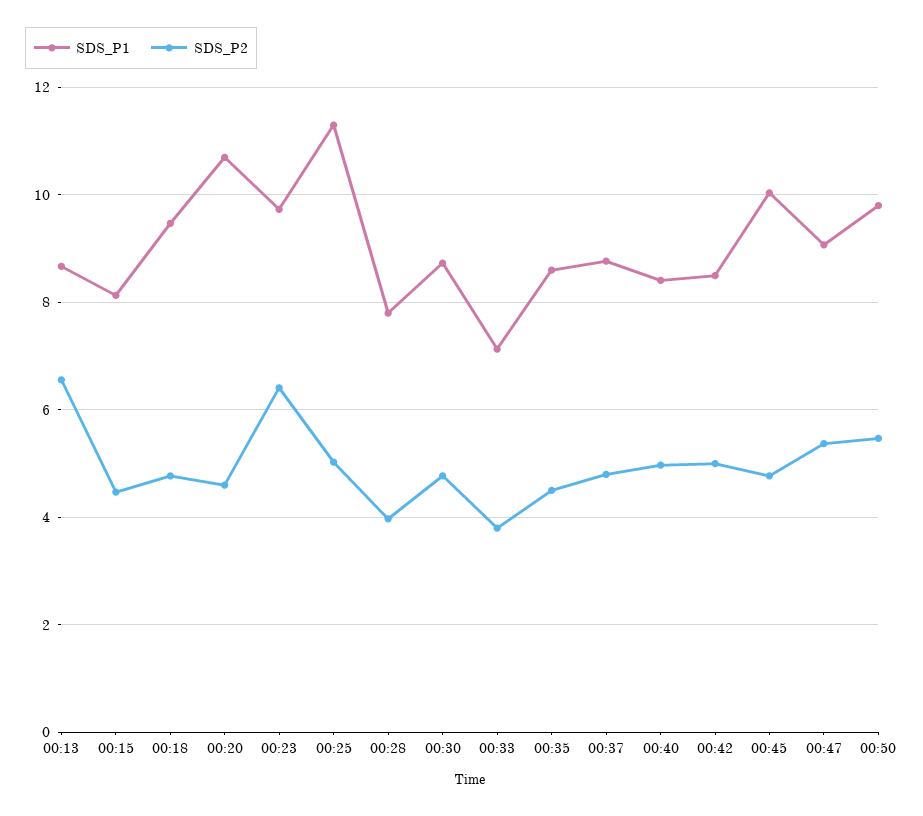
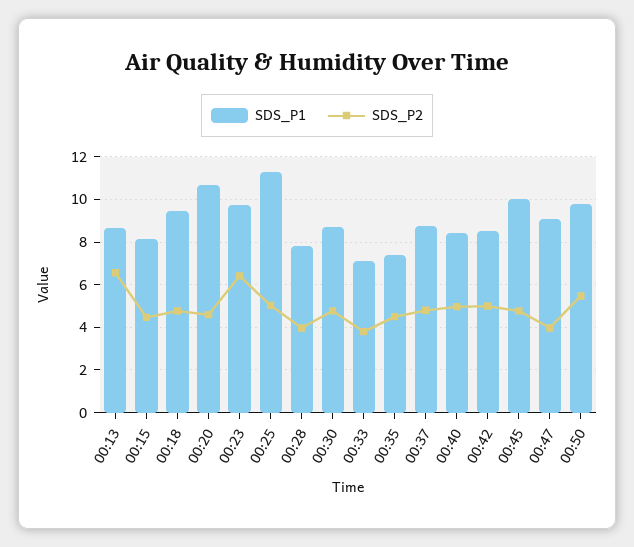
SDS_P1, 00:35: 8.6 -> 7.5
SDS_P2, 00:47: 5.4 -> 4

